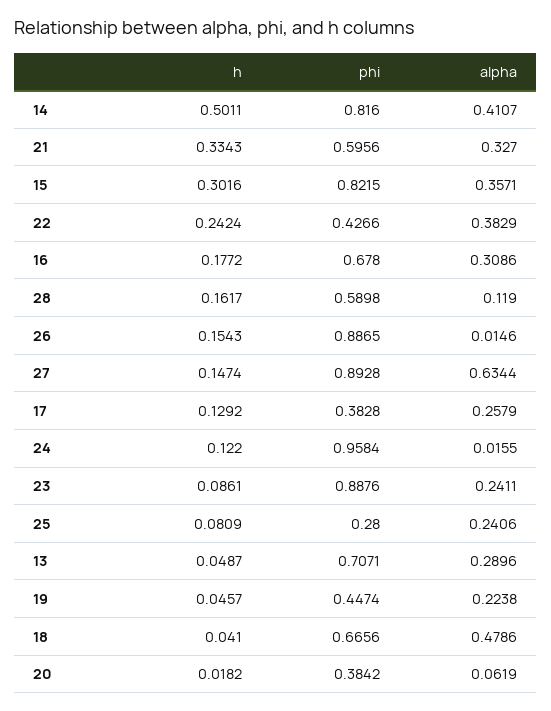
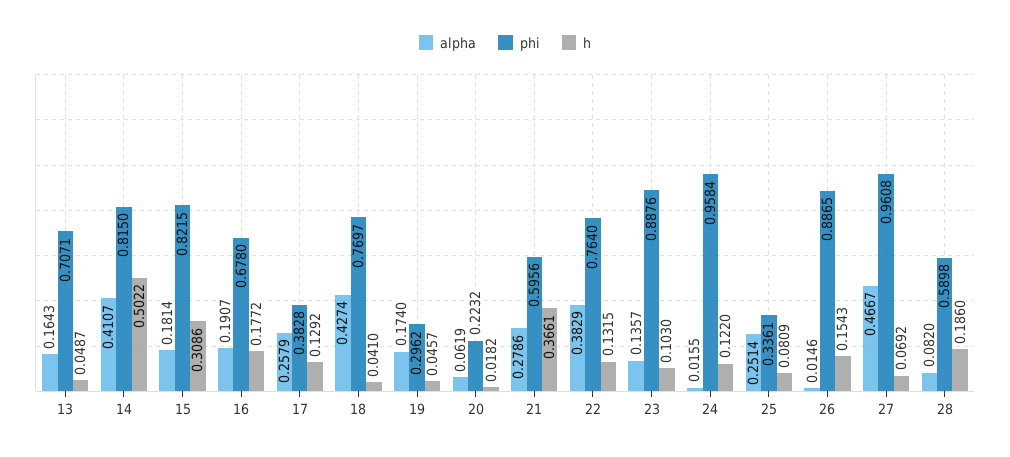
h, 14: 0.5011 -> 0.5022
phi, 14: 0.816 -> 0.815
h, 21: 0.3343 -> 0.3661
alpha, 21: 0.327 -> 0.2786
h, 15: 0.3016 -> 0.3086
alpha, 15: 0.3571 -> 0.1814
h, 22: 0.2424 -> 0.1315
phi, 22: 0.4266 -> 0.764
alpha, 16: 0.3086 -> 0.1907
h, 28: 0.1617 -> 0.186
alpha, 28: 0.119 -> 0.082
h, 27: 0.1474 -> 0.0692
phi, 27: 0.8928 -> 0.9608
alpha, 27: 0.6344 -> 0.4667
h, 23: 0.0861 -> 0.103
alpha, 23: 0.2411 -> 0.1357
phi, 25: 0.28 -> 0.3361
alpha, 25: 0.2406 -> 0.2514
alpha, 13: 0.2896 -> 0.1643
phi, 19: 0.4474 -> 0.2962
alpha, 19: 0.2238 -> 0.174
phi, 18: 0.6656 -> 0.7697
alpha, 18: 0.4786 -> 0.4274
phi, 20: 0.3842 -> 0.2232

